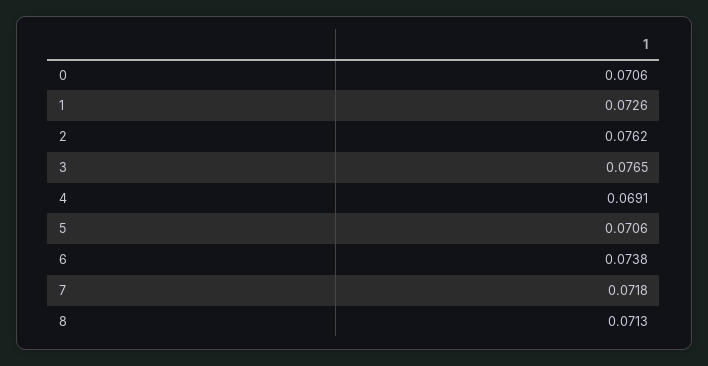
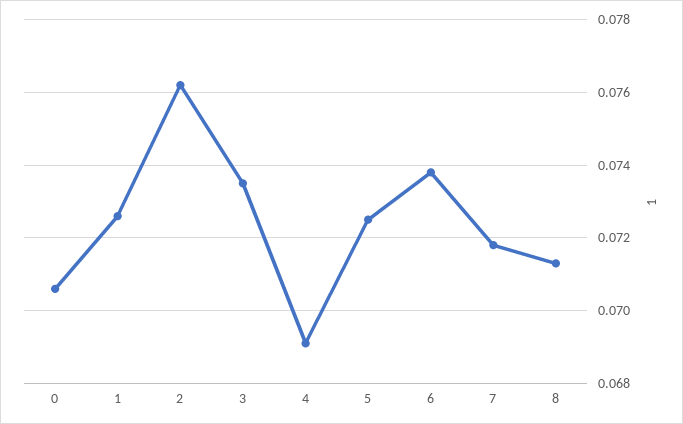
3: 0.0765 -> 0.0735
5: 0.0706 -> 0.0725

